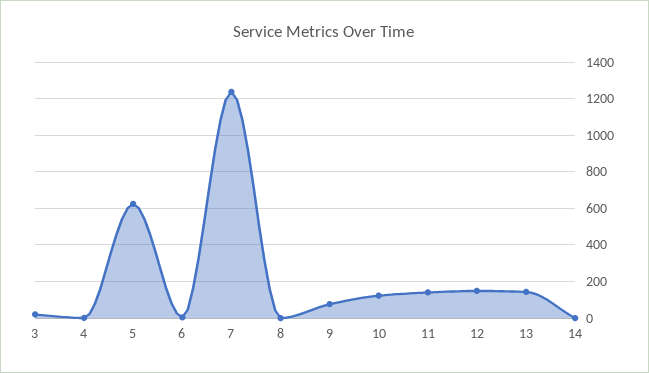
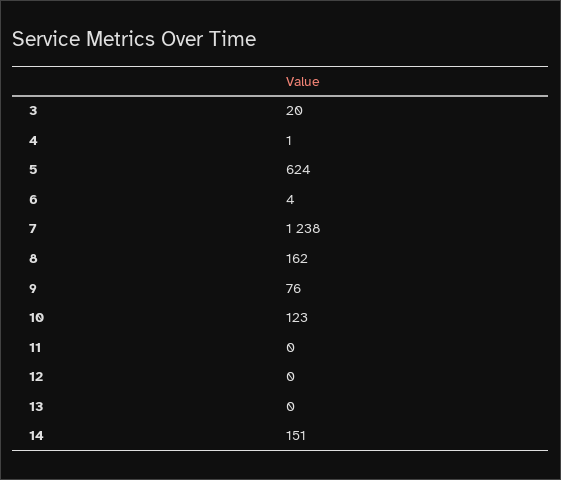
8: 0 -> 162
11: 150 -> 0
12: 150 -> 0
13: 150 -> 0
14: 0 -> 151

